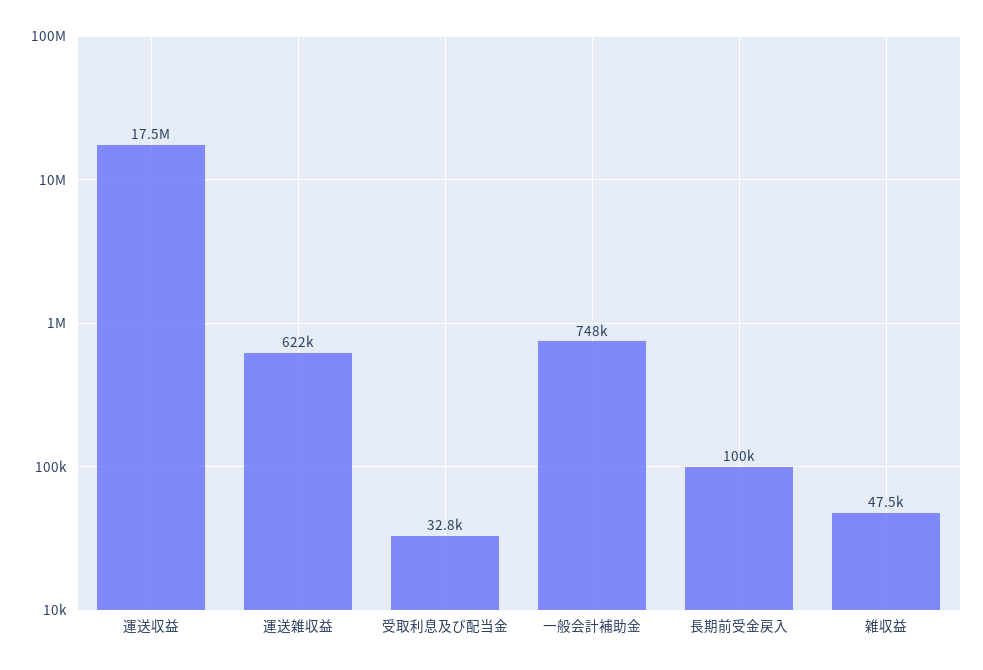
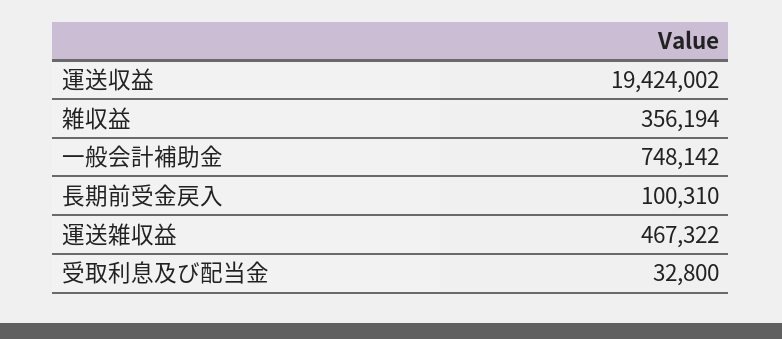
運送収益: 17500000 -> 19424002
運送雑収益: 622000 -> 467322
雑収益: 47500 -> 356194

